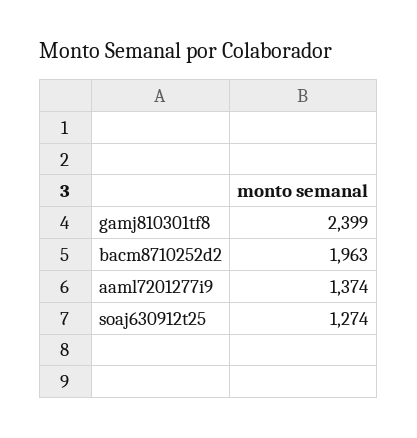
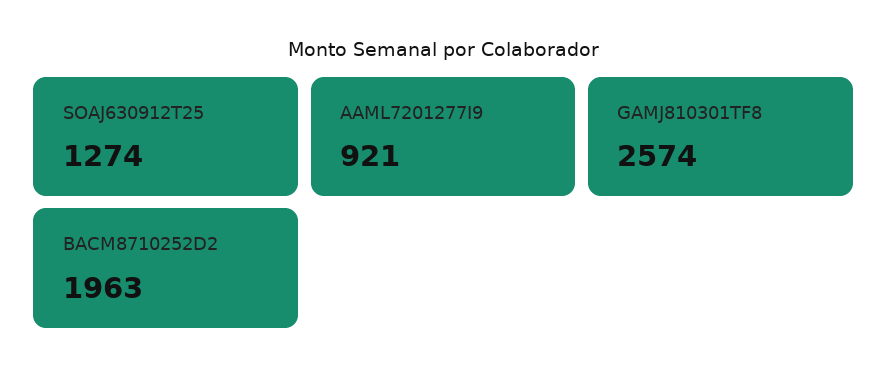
gamj810301tf8: 2399 -> 2574
aaml7201277i9: 1374 -> 921

